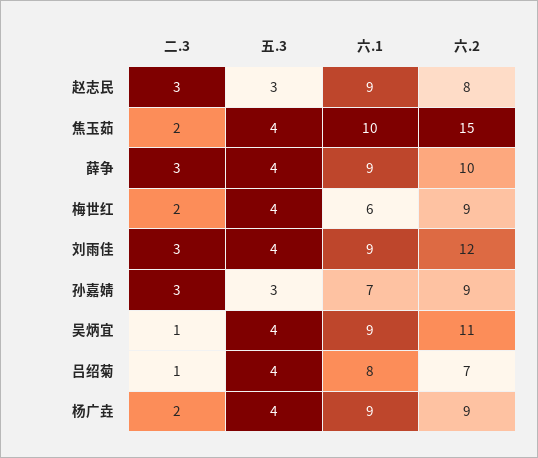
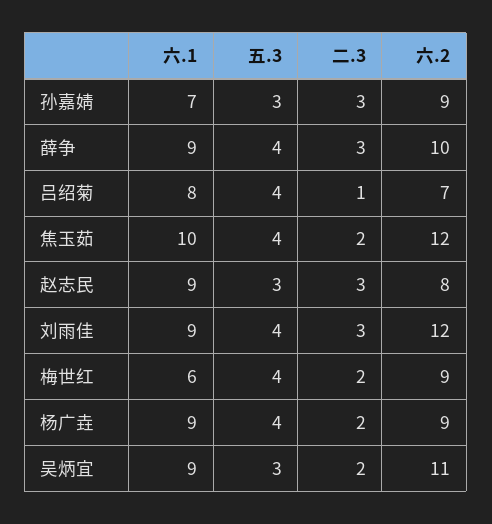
六.2, 焦玉茹: 15 -> 12
二.3, 吴炳宜: 1 -> 2
五.3, 吴炳宜: 4 -> 3

